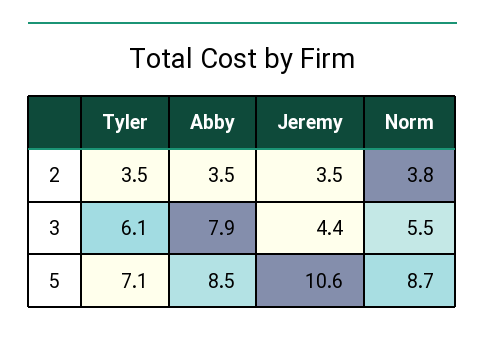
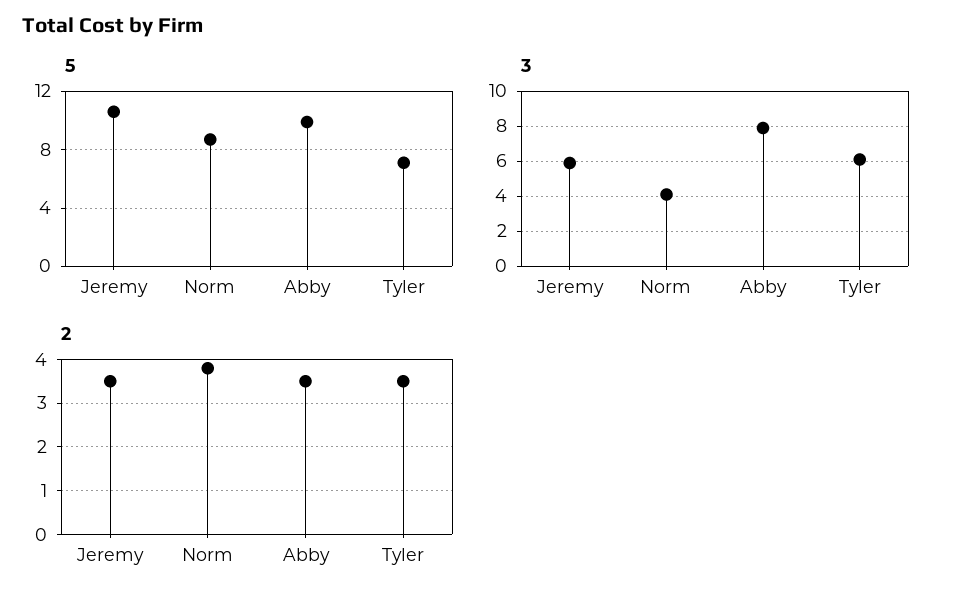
3, Jeremy: 4.4 -> 6
3, Norm: 5.5 -> 4
5, Abby: 8.5 -> 10

